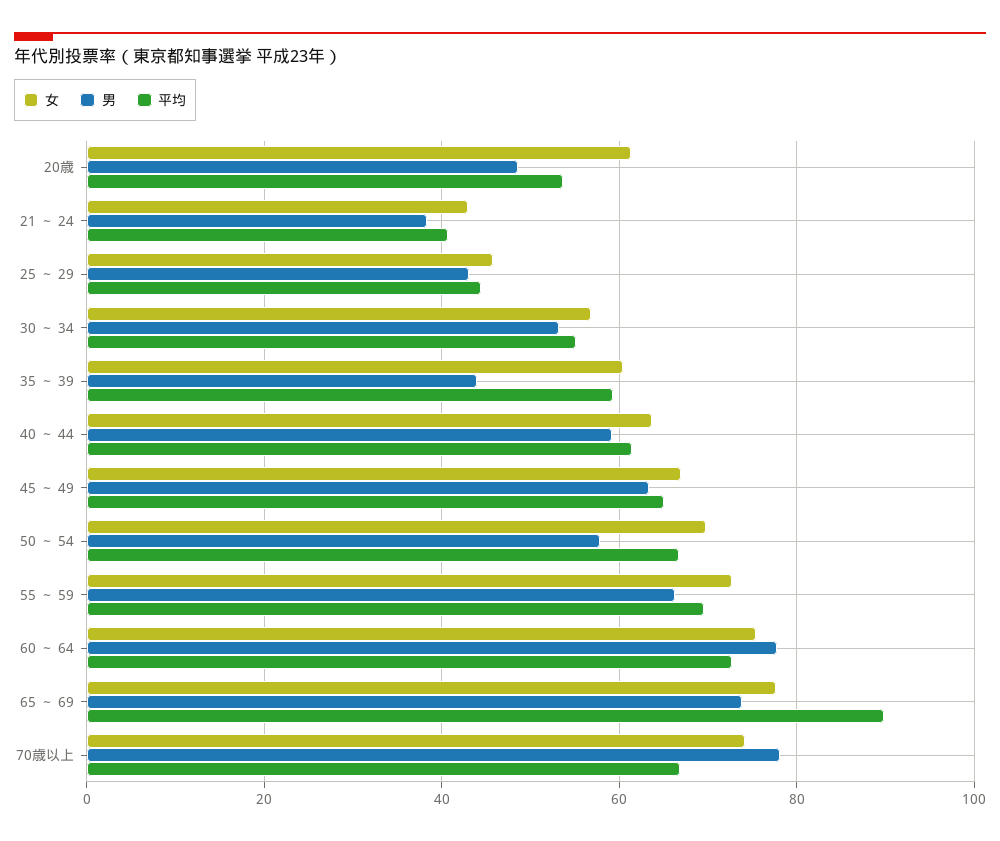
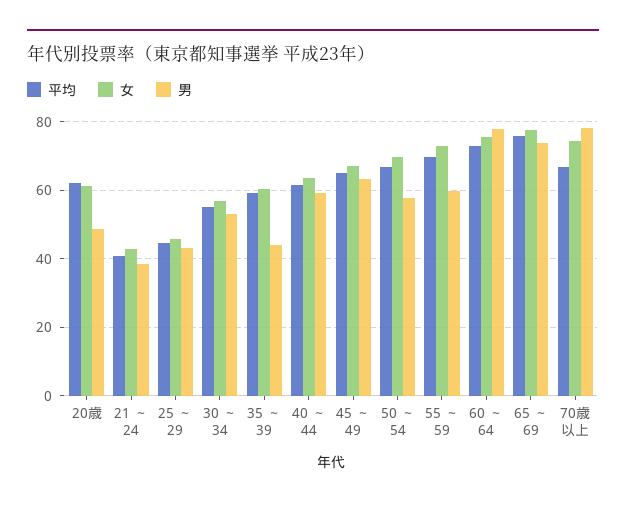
平均, 20歳: 54 -> 62
男, 55 ～ 59: 66 -> 60
平均, 65 ～ 69: 90 -> 76

